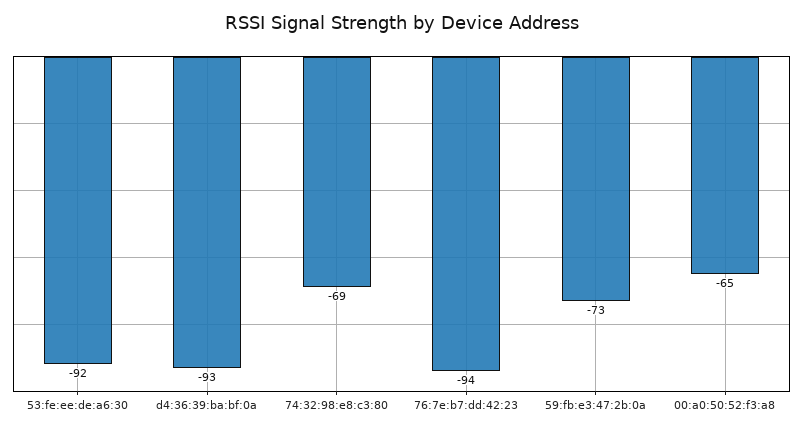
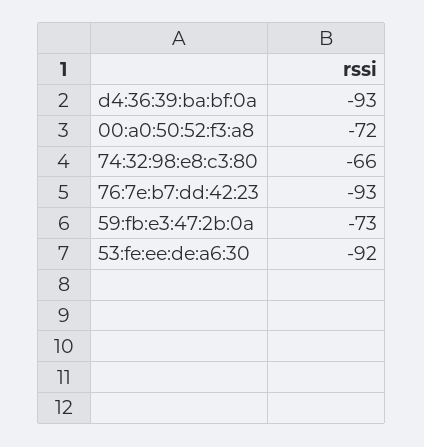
74:32:98:e8:c3:80: -69 -> -66
76:7e:b7:dd:42:23: -94 -> -93
00:a0:50:52:f3:a8: -65 -> -72

